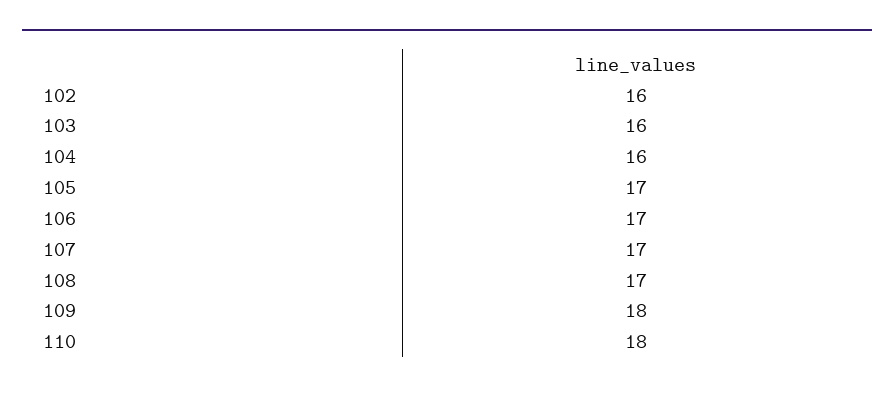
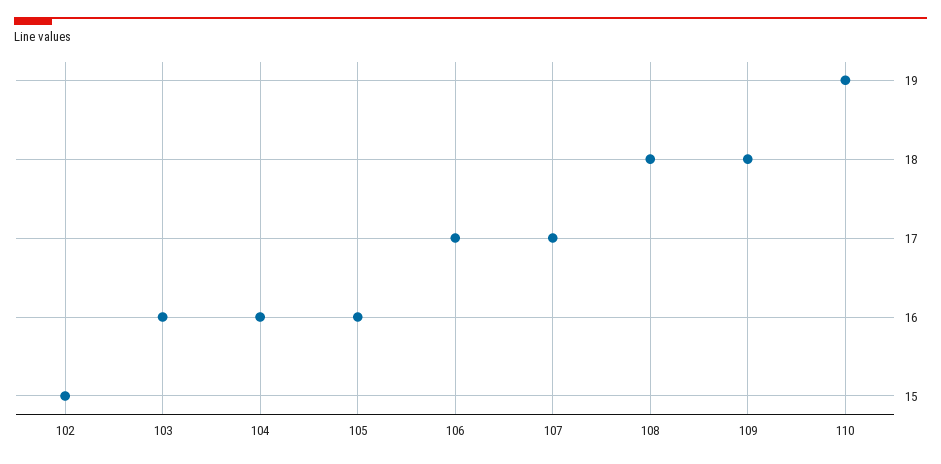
102: 16 -> 15
105: 17 -> 16
108: 17 -> 18
110: 18 -> 19

